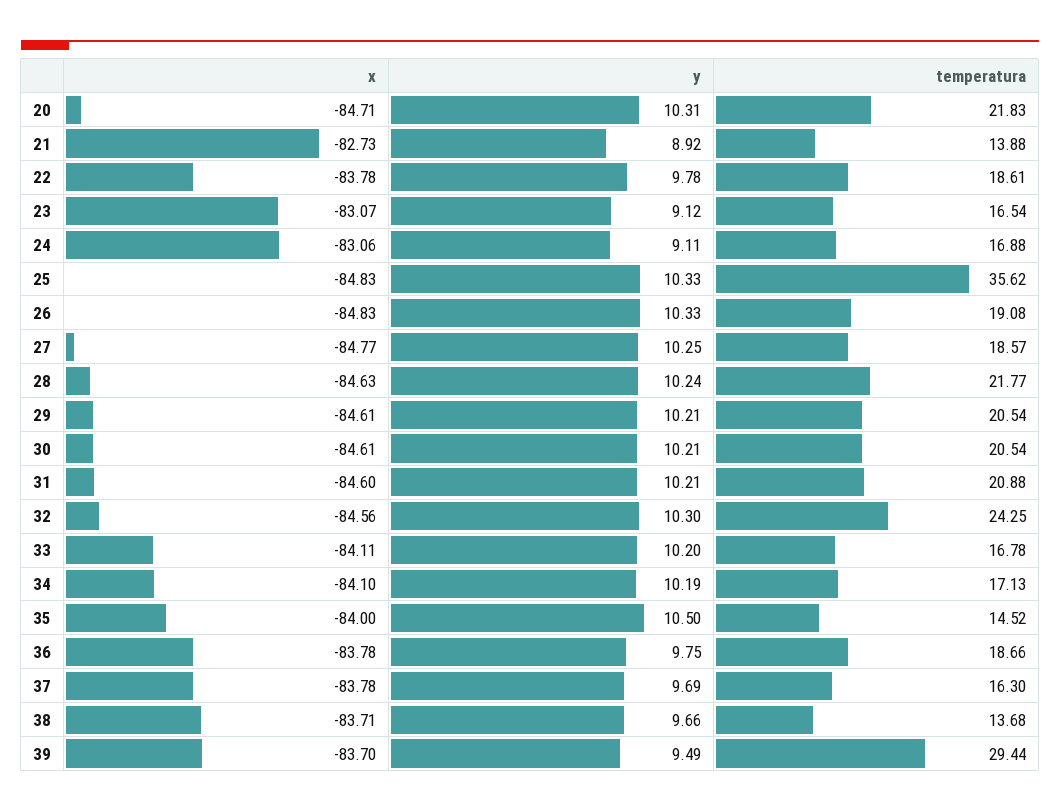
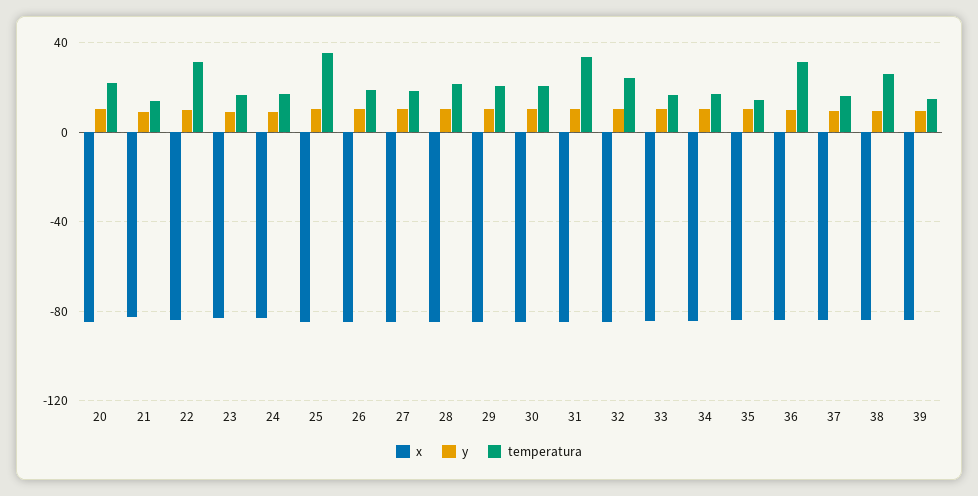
temperatura, 22: 18.61 -> 30
temperatura, 31: 20.88 -> 35
temperatura, 36: 18.66 -> 30
temperatura, 38: 13.68 -> 25
temperatura, 39: 29.44 -> 15

